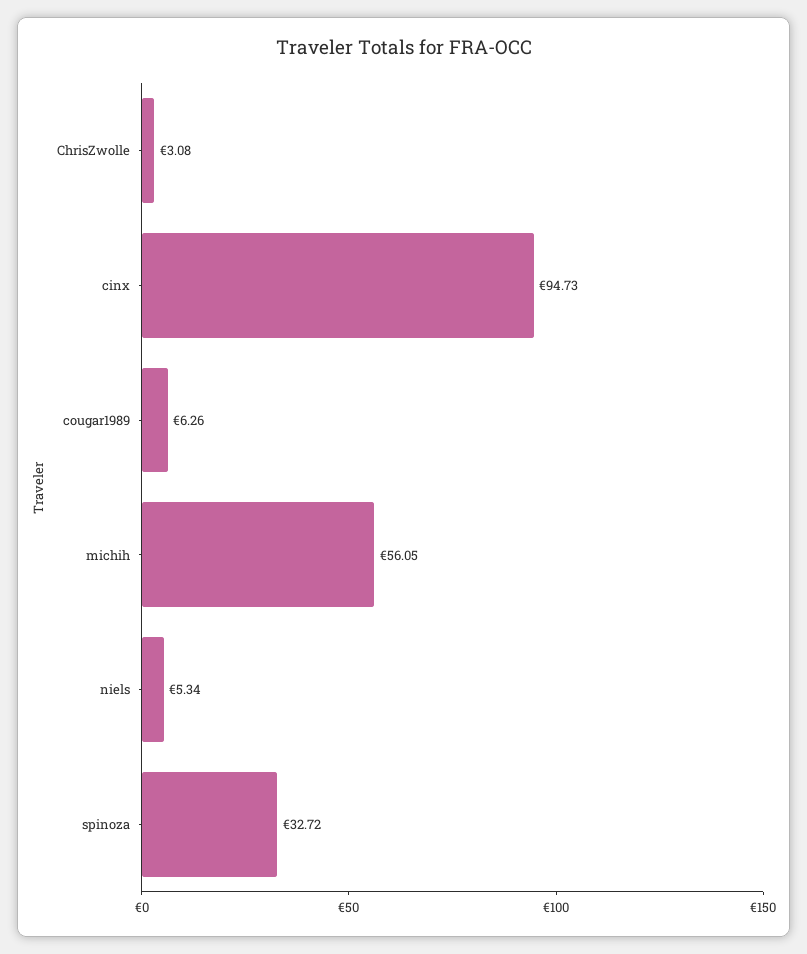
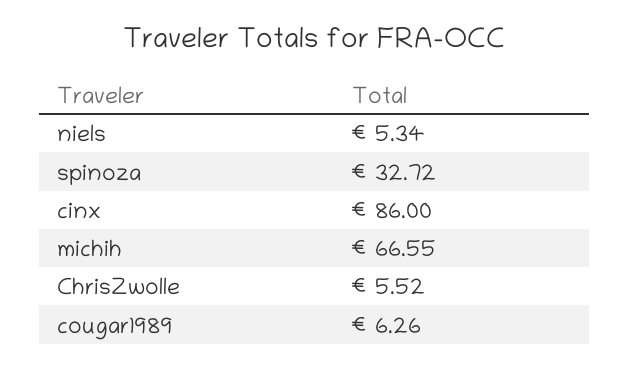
ChrisZwolle: 3.08 -> 5.52
cinx: 94.73 -> 86
michih: 56.05 -> 66.55

